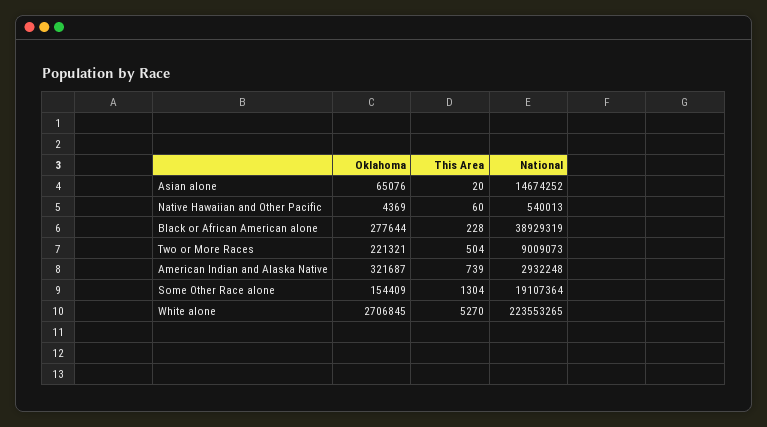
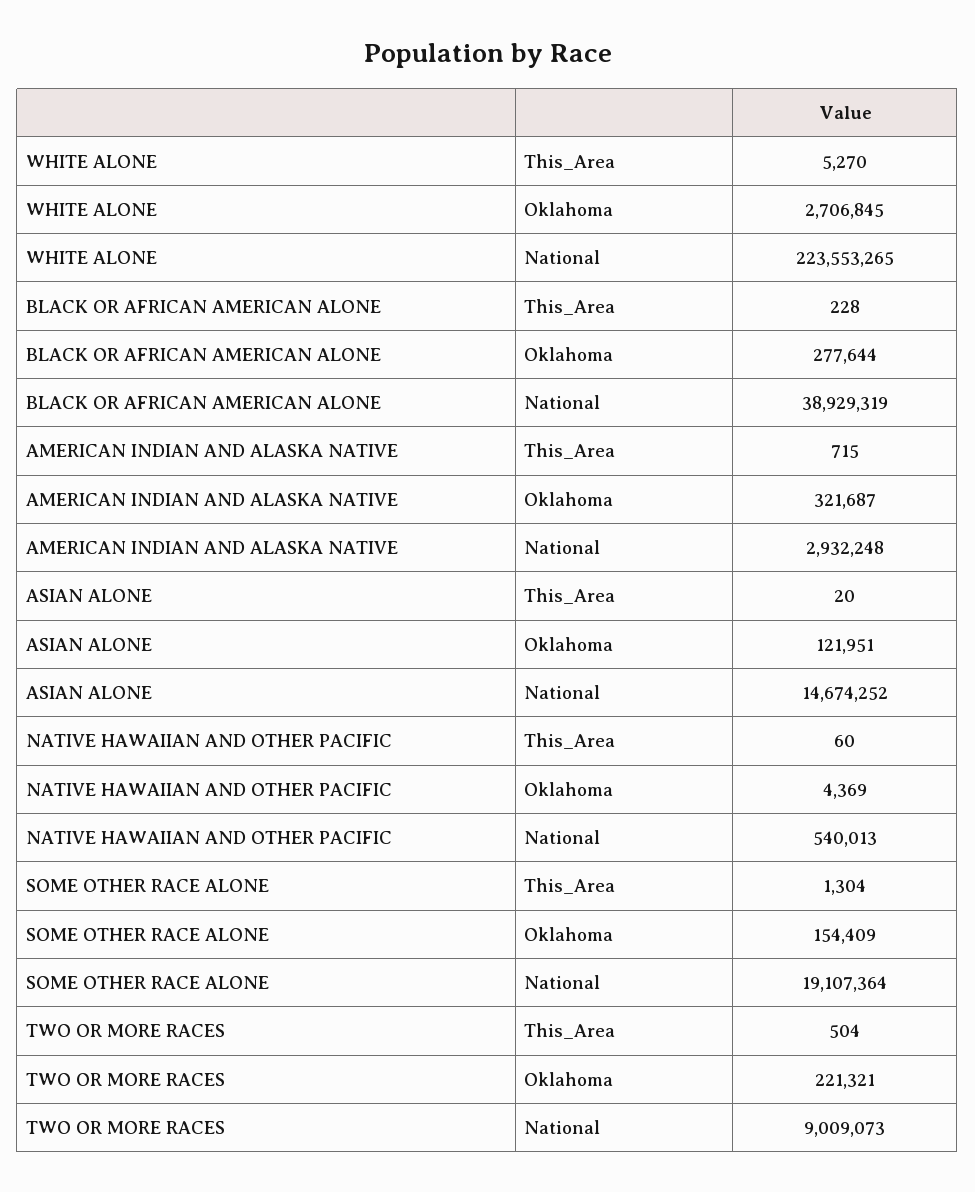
Oklahoma, Asian alone: 65076 -> 121951
This Area, American Indian and Alaska Native: 739 -> 715

